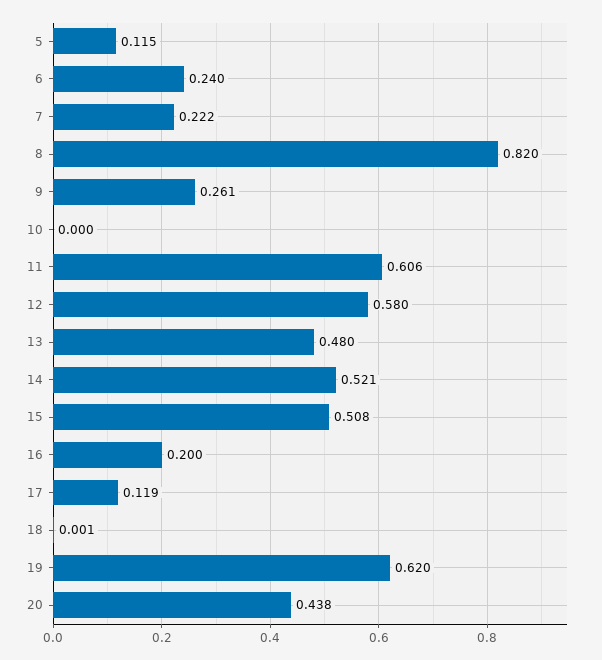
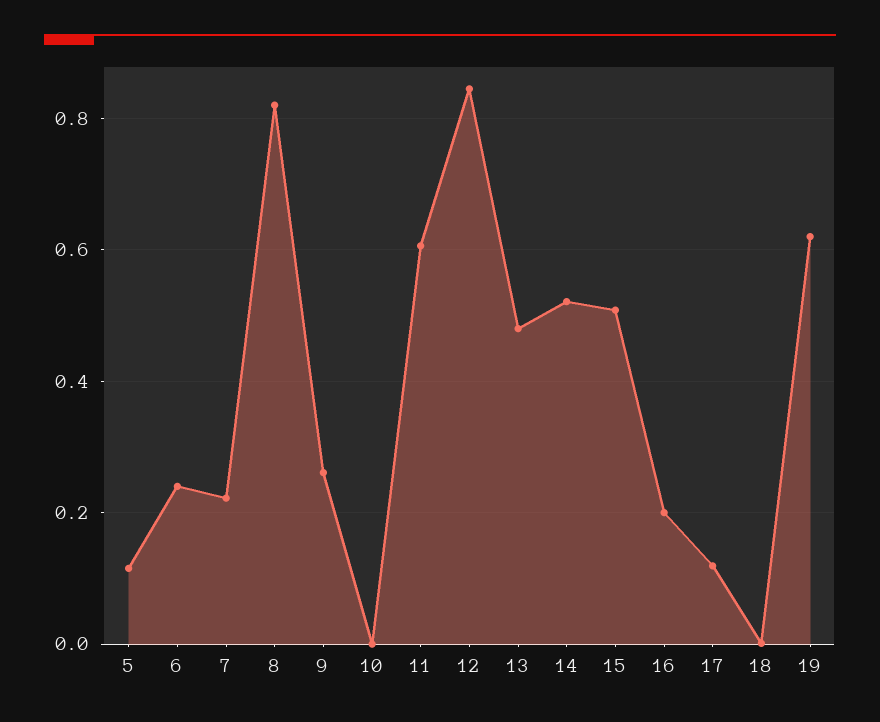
12: 0.58 -> 0.84
20: 0.438 -> none

